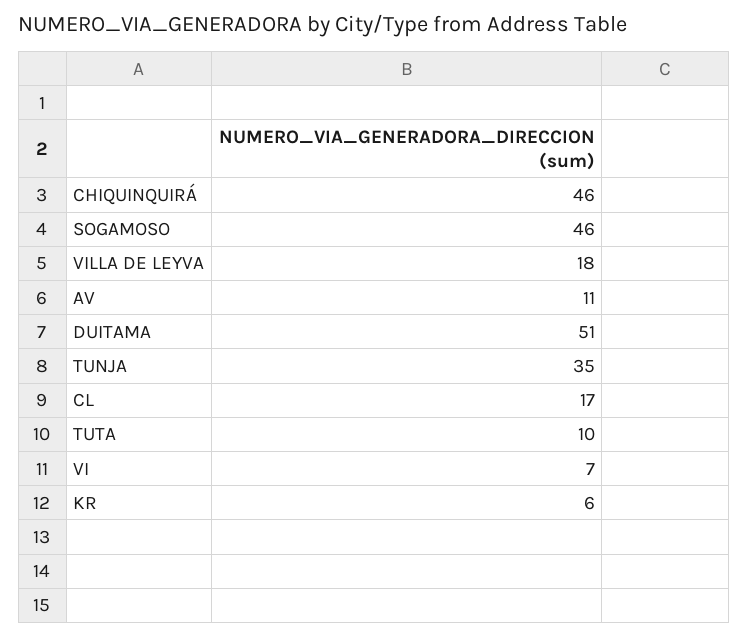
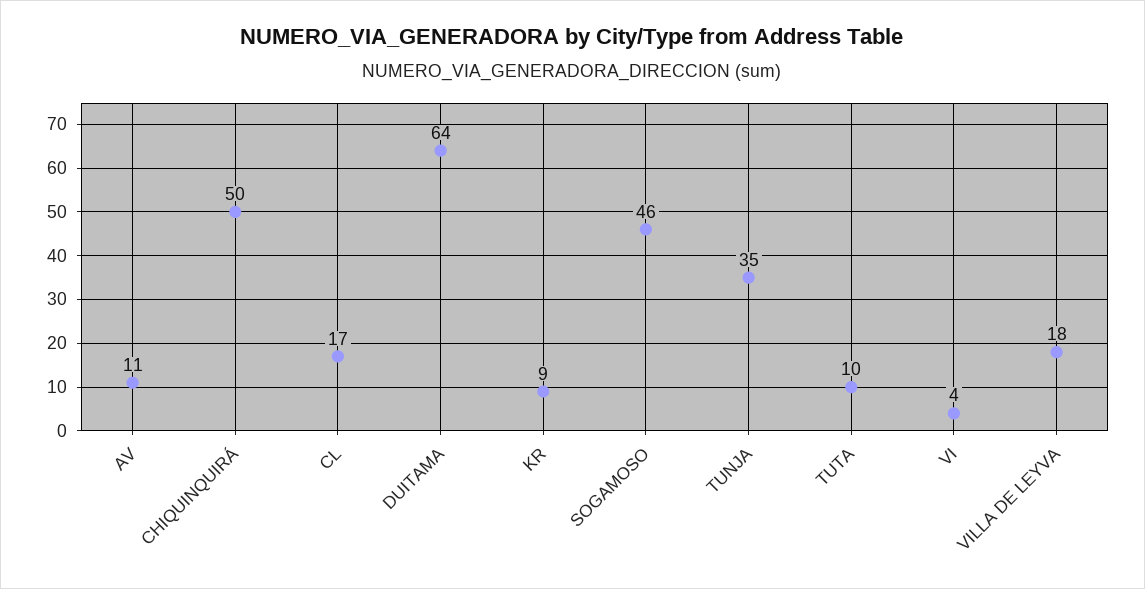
CHIQUINQUIRÁ: 46 -> 50
DUITAMA: 51 -> 64
VI: 7 -> 4
KR: 6 -> 9

